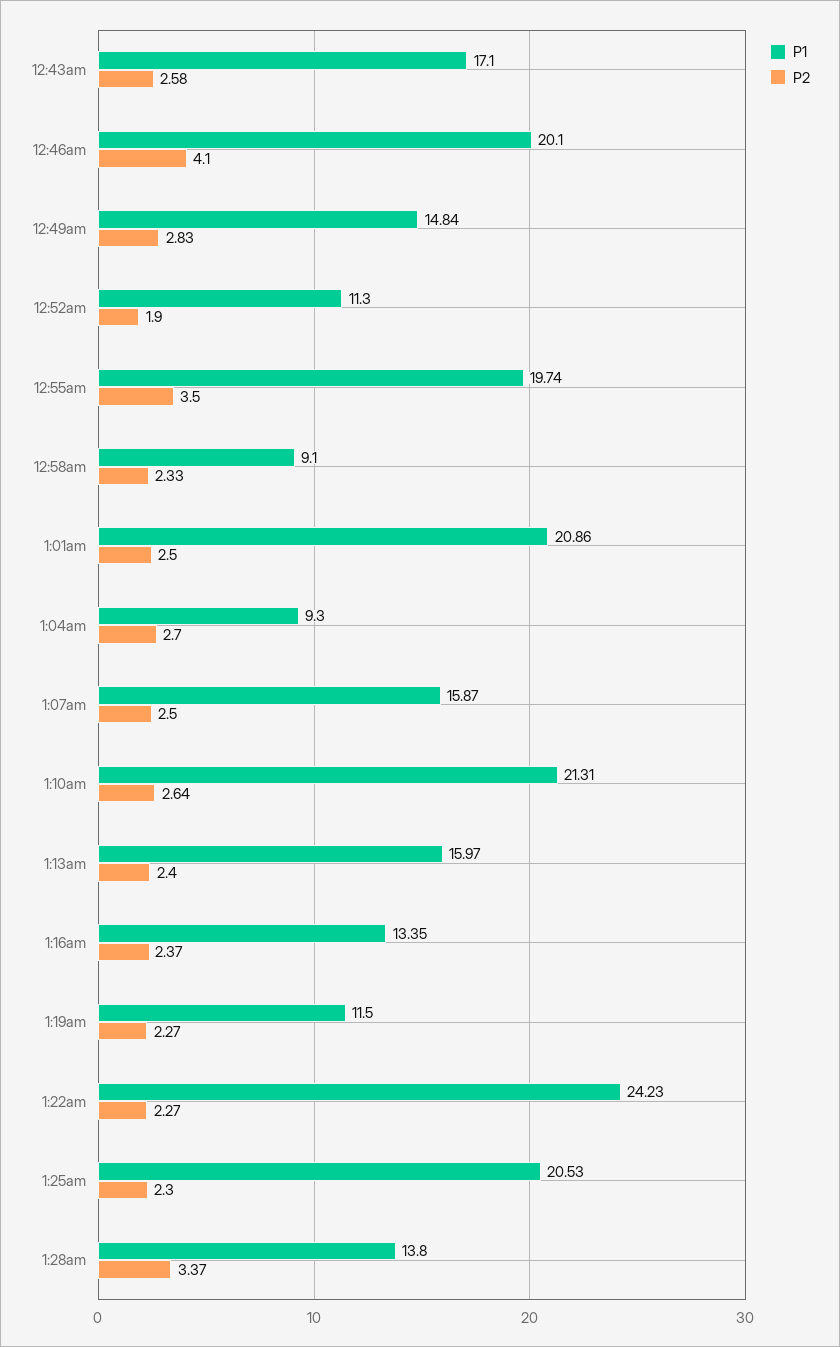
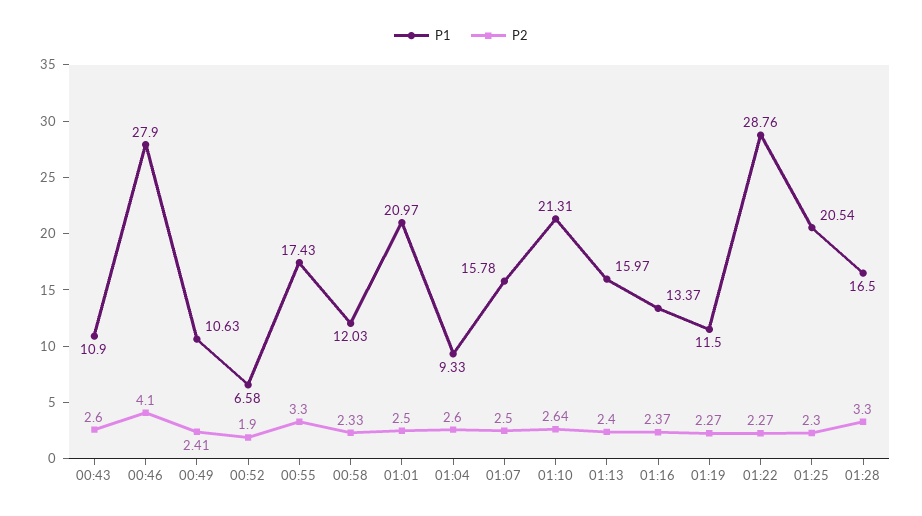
P1, 12:43am: 17.1 -> 10.9
P2, 12:43am: 2.58 -> 2.6
P1, 12:46am: 20.1 -> 27.9
P1, 12:49am: 14.84 -> 10.63
P2, 12:49am: 2.83 -> 2.41
P1, 12:52am: 11.3 -> 6.58
P1, 12:55am: 19.74 -> 17.43
P2, 12:55am: 3.5 -> 3.3
P1, 12:58am: 9.1 -> 12.03
P1, 1:01am: 20.86 -> 20.97
P1, 1:04am: 9.3 -> 9.33
P2, 1:04am: 2.7 -> 2.6
P1, 1:07am: 15.87 -> 15.78
P1, 1:16am: 13.35 -> 13.37
P1, 1:22am: 24.23 -> 28.76
P1, 1:25am: 20.53 -> 20.54
P1, 1:28am: 13.8 -> 16.5
P2, 1:28am: 3.37 -> 3.3

